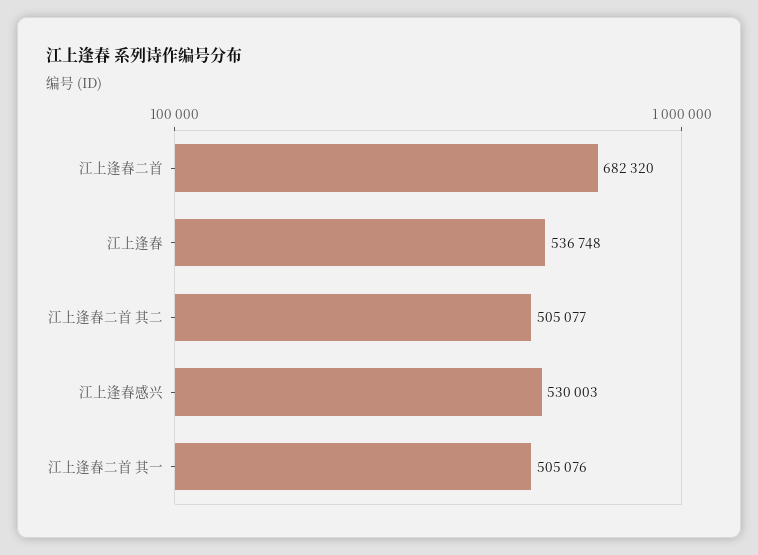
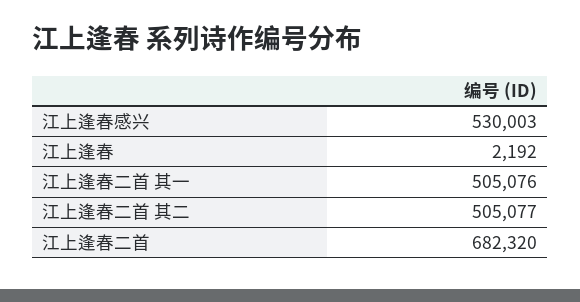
江上逢春: 536748 -> 2192

